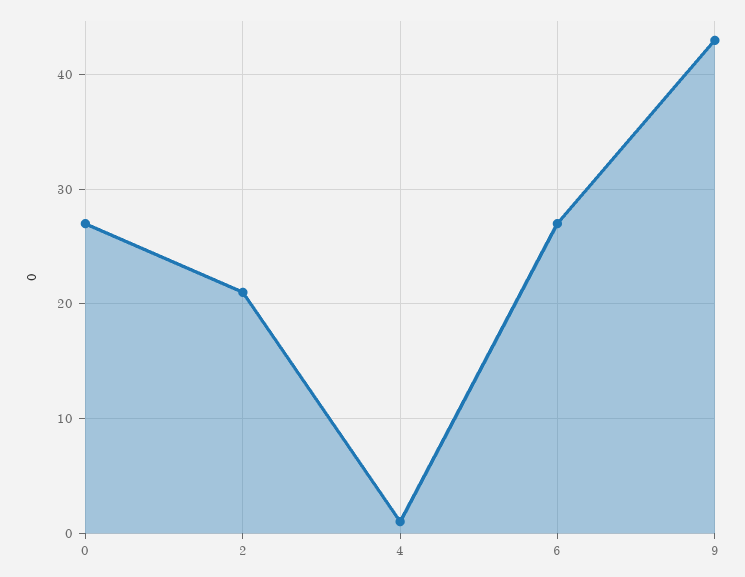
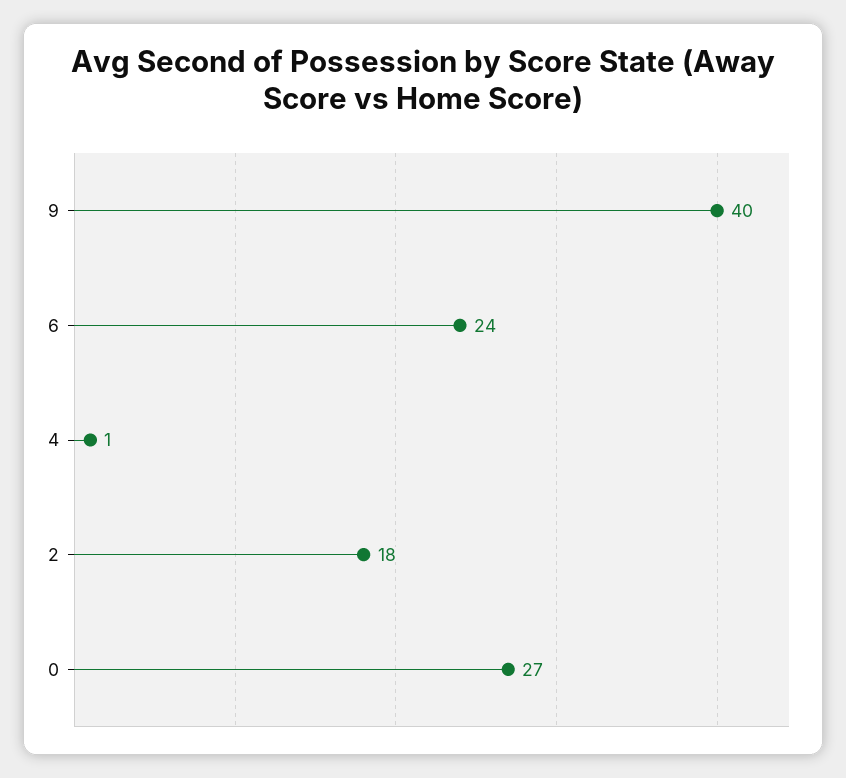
2: 21 -> 18
6: 27 -> 24
9: 43 -> 40

